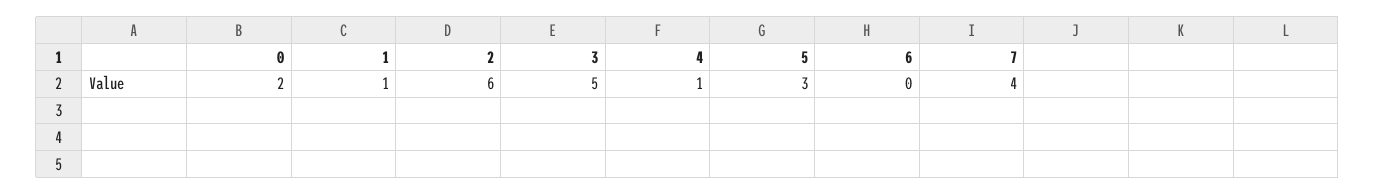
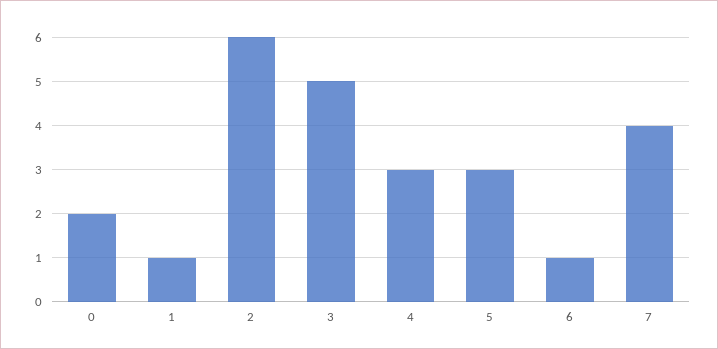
4: 1 -> 3
6: 0 -> 1

